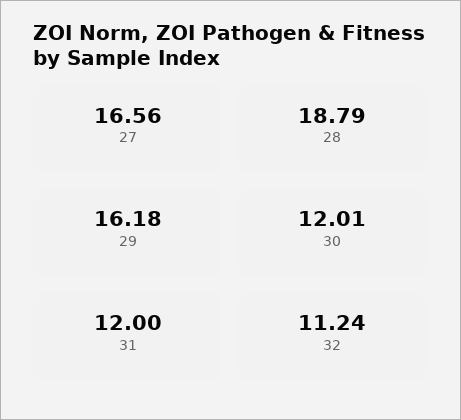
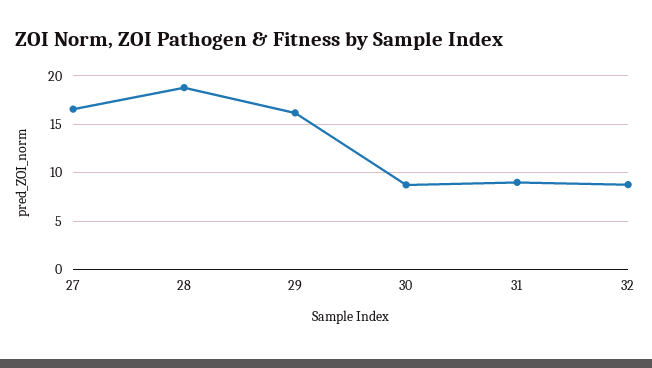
30: 12.01 -> 9
31: 12 -> 9
32: 11.24 -> 9

